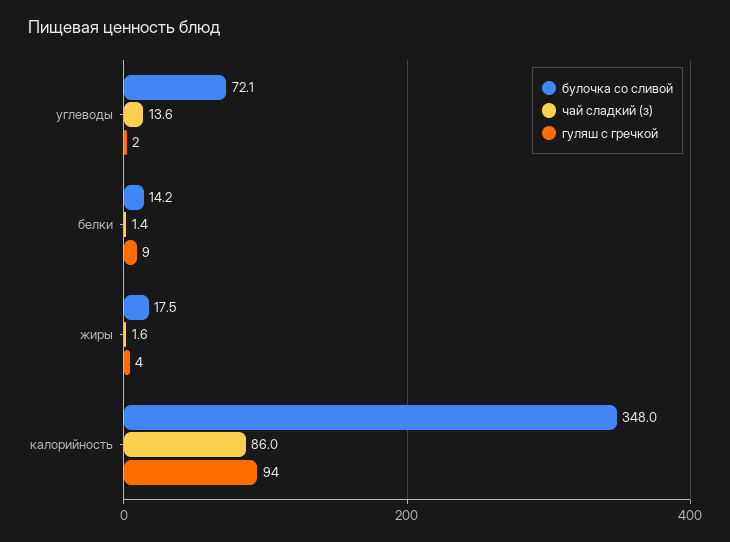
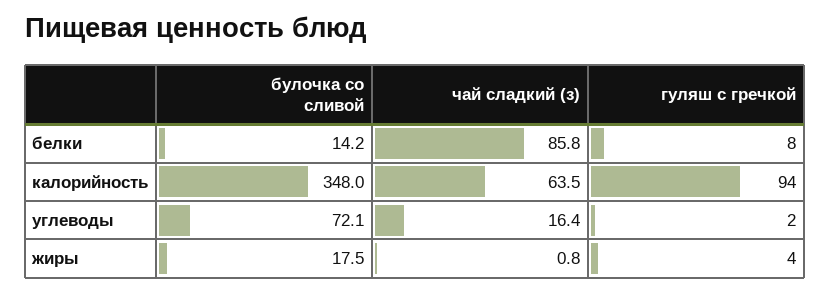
чай сладкий (з), углеводы: 13.6 -> 16.4
чай сладкий (з), белки: 1.4 -> 85.8
гуляш с гречкой, белки: 9 -> 8
чай сладкий (з), жиры: 1.6 -> 0.8
чай сладкий (з), калорийность: 86 -> 63.5

